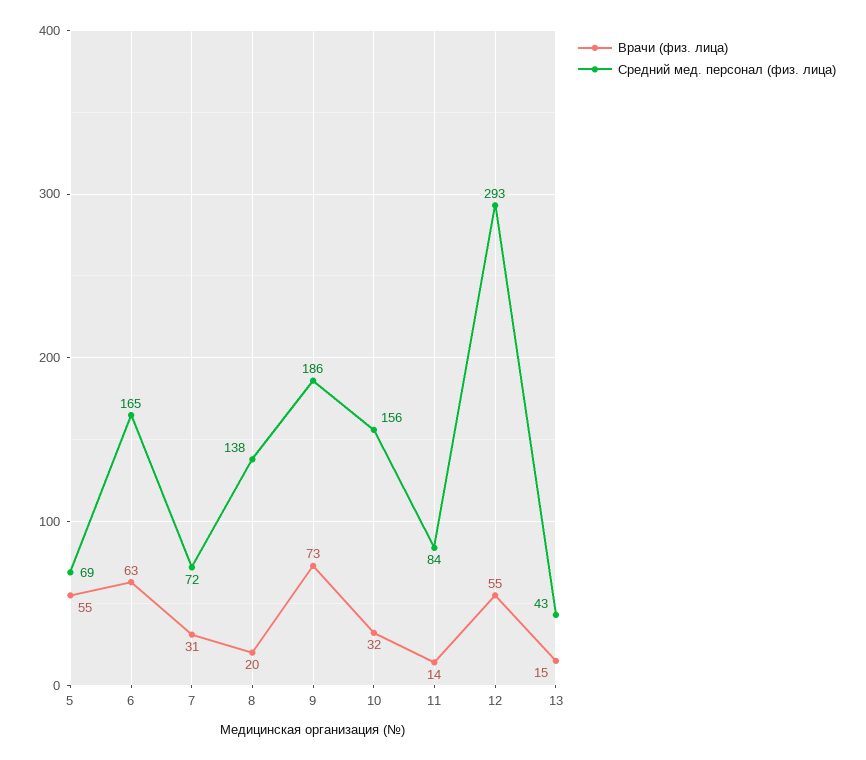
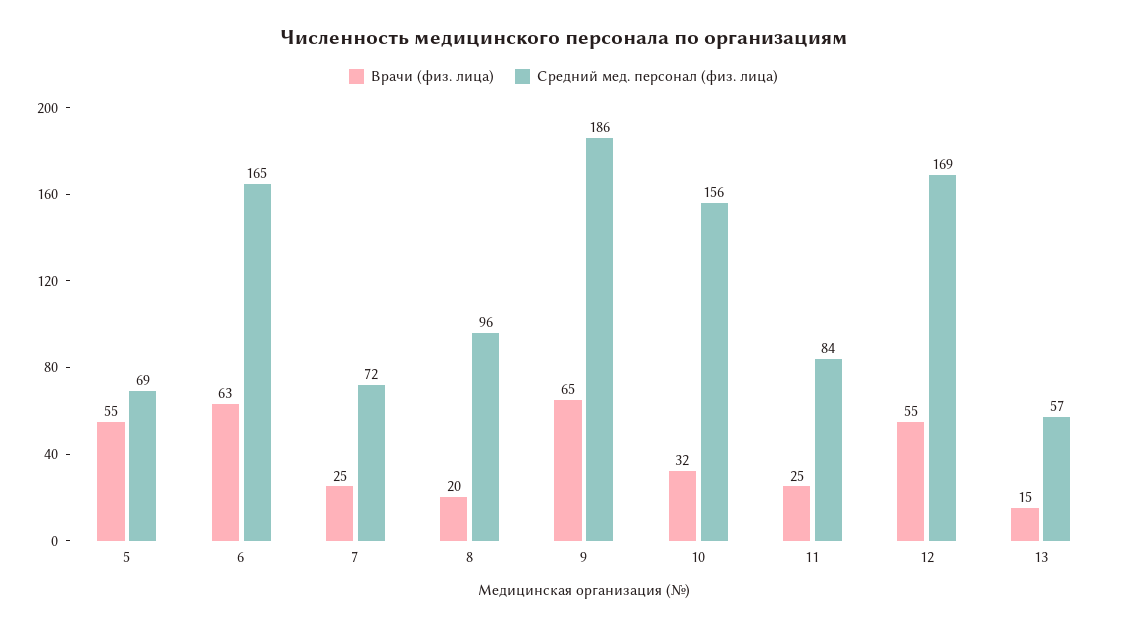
Врачи (физ. лица), 7: 31 -> 25
Средний мед. персонал (физ. лица), 8: 138 -> 96
Врачи (физ. лица), 9: 73 -> 65
Врачи (физ. лица), 11: 14 -> 25
Средний мед. персонал (физ. лица), 12: 293 -> 169
Средний мед. персонал (физ. лица), 13: 43 -> 57

